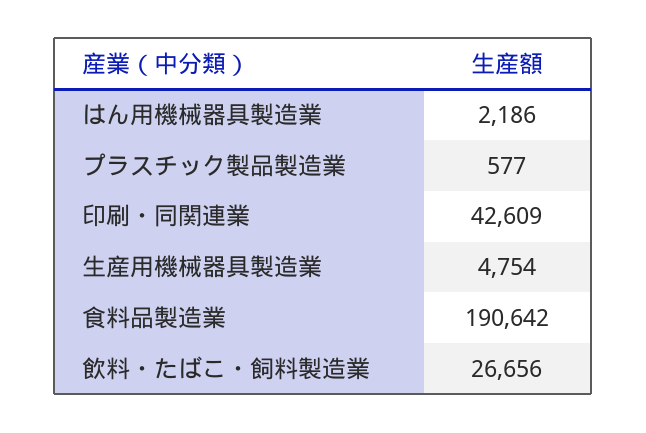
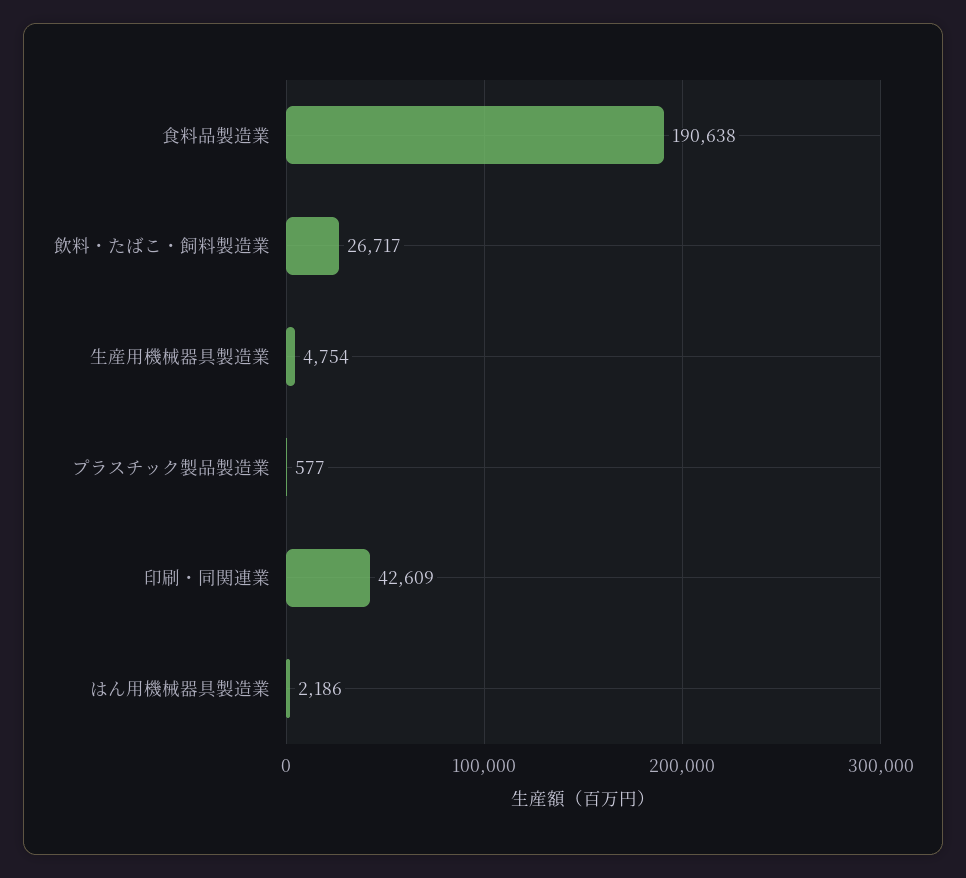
食料品製造業: 190642 -> 190638
飲料・たばこ・飼料製造業: 26656 -> 26717

